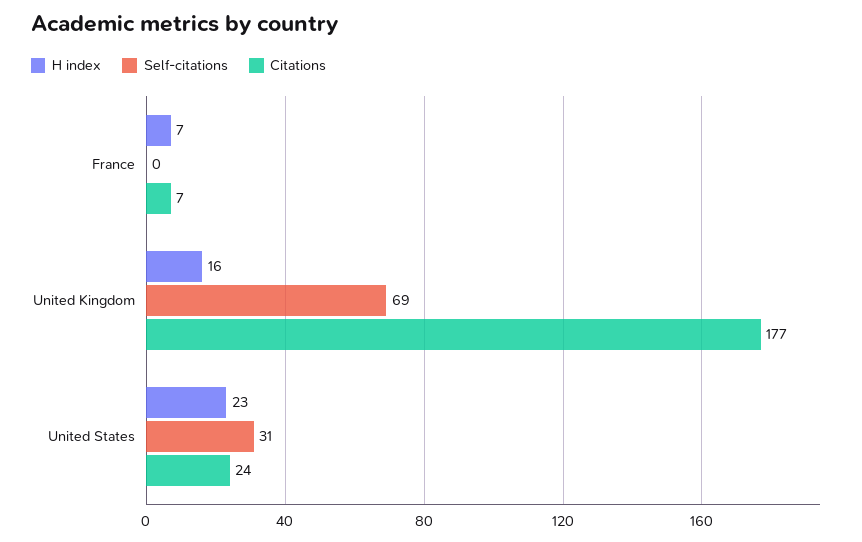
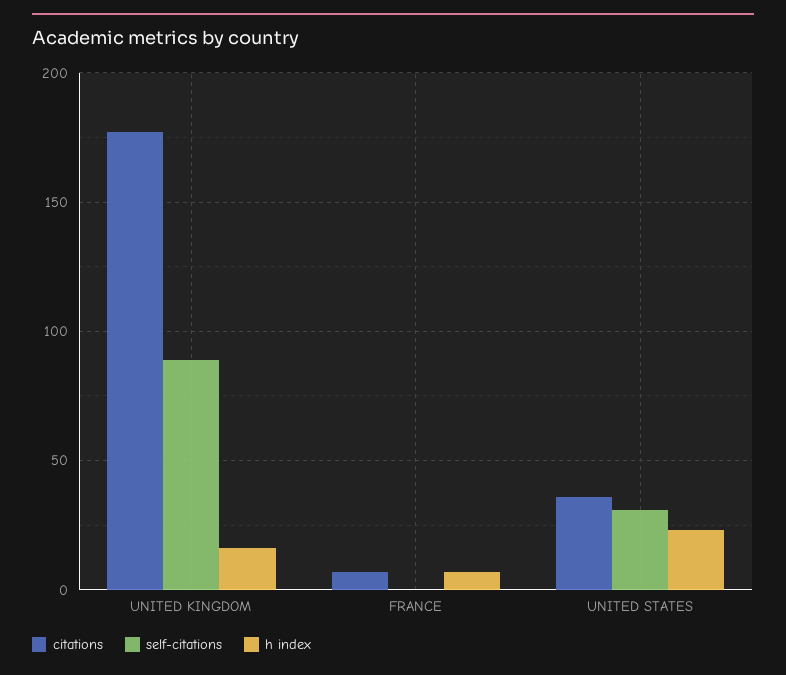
Self-citations, United Kingdom: 69 -> 90
Citations, United States: 24 -> 35

